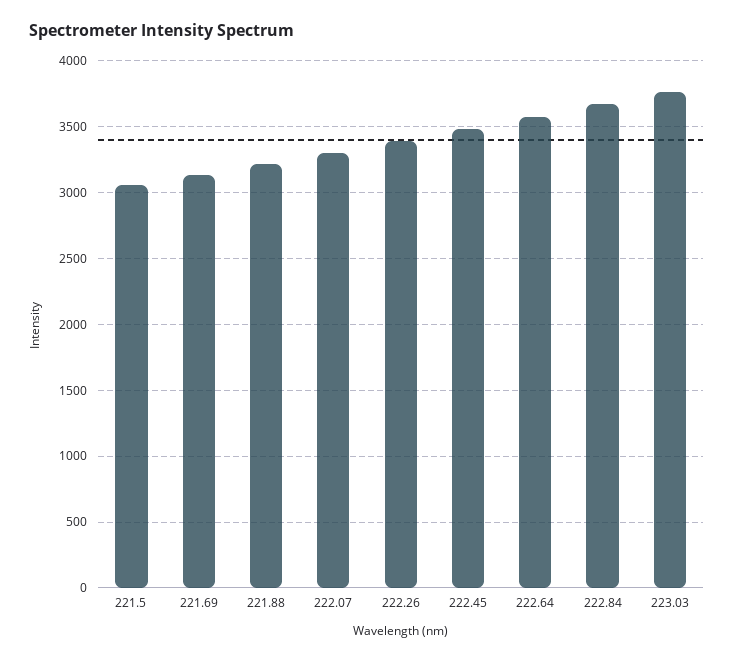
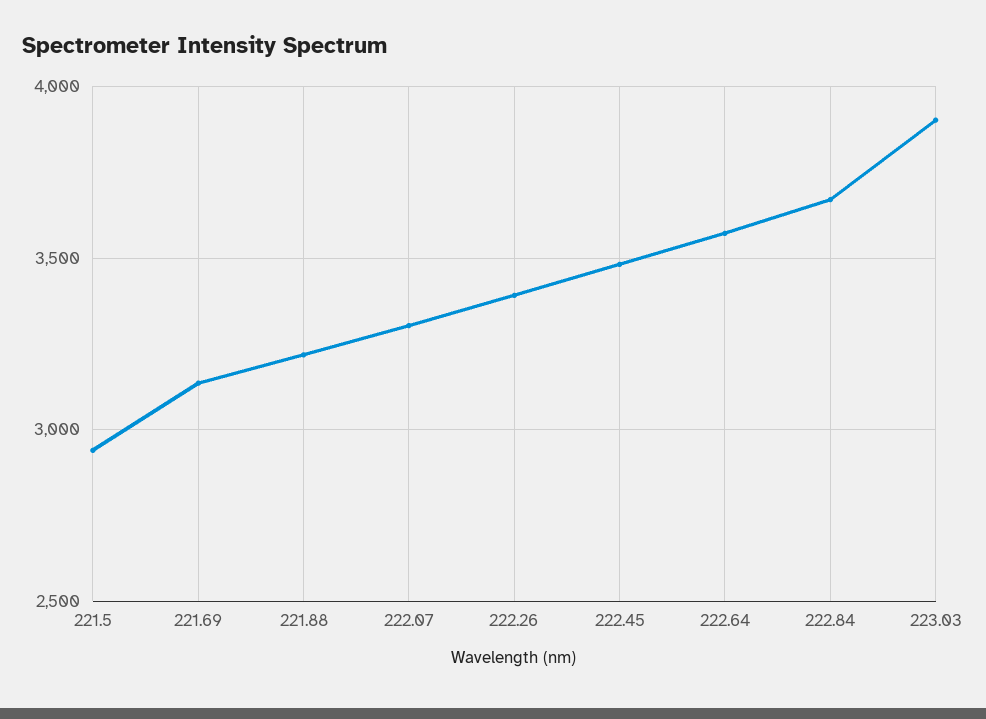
221.5: 3050 -> 2950
223.03: 3750 -> 3900

